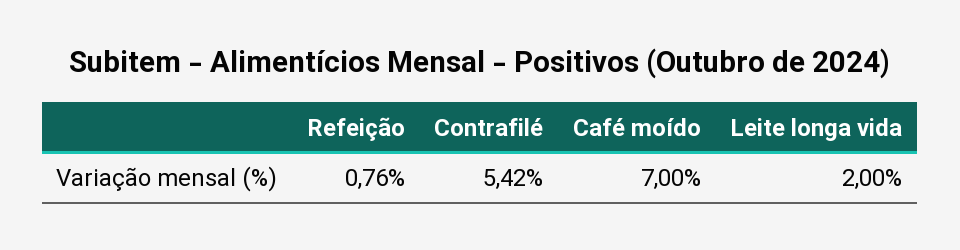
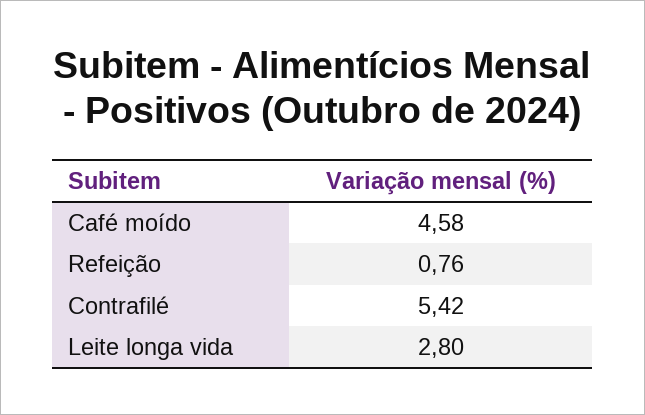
Café moído: 7 -> 4.58
Leite longa vida: 2 -> 2.8

